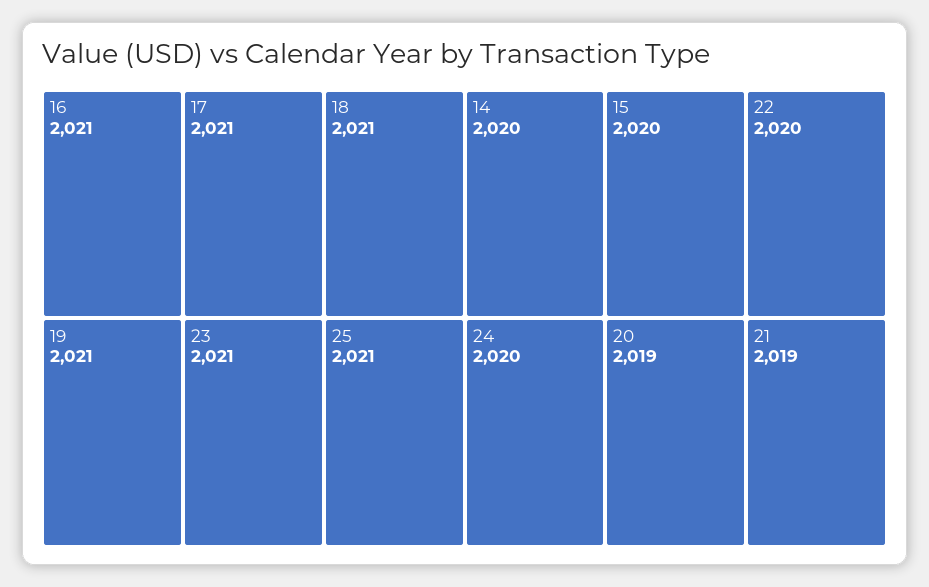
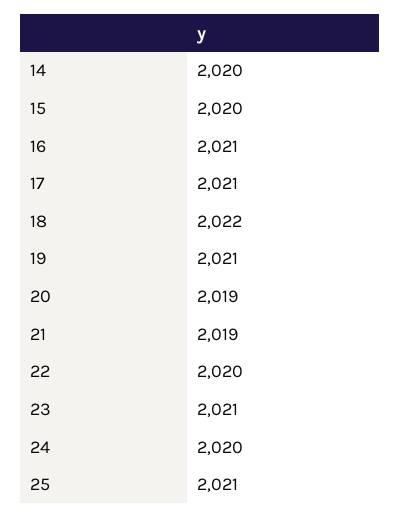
18: 2021 -> 2022

